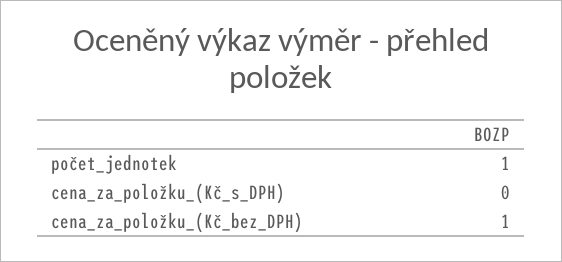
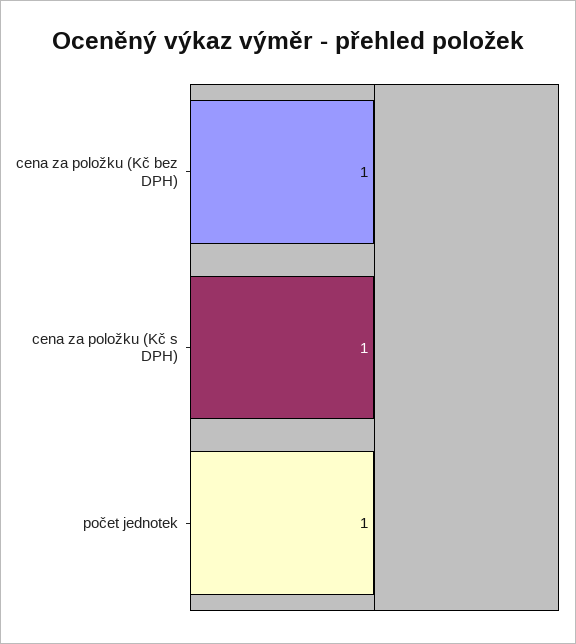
cena_za_položku_(Kč_s_DPH): 0 -> 1

